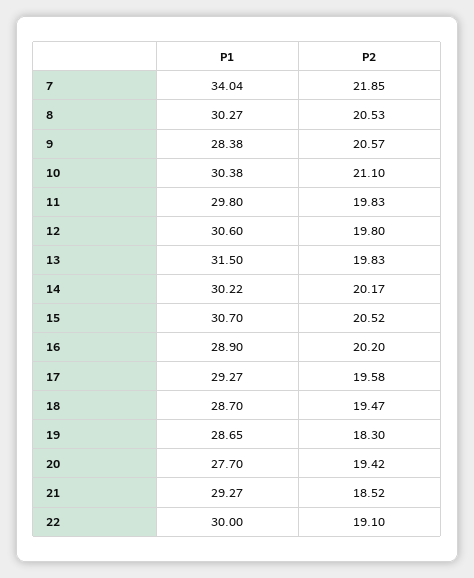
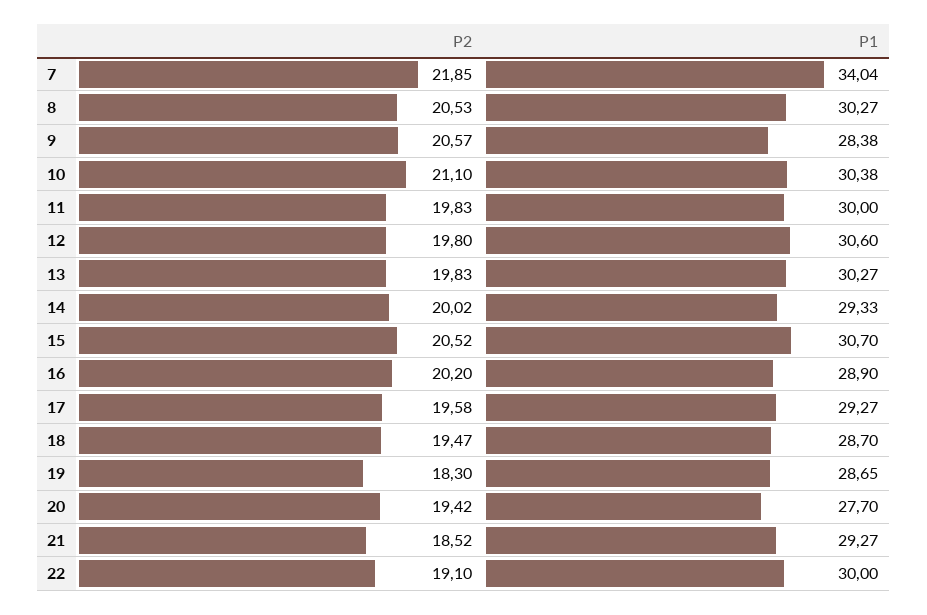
P1, 11: 29.8 -> 30
P1, 13: 31.5 -> 30.27
P1, 14: 30.22 -> 29.33
P2, 14: 20.17 -> 20.02

